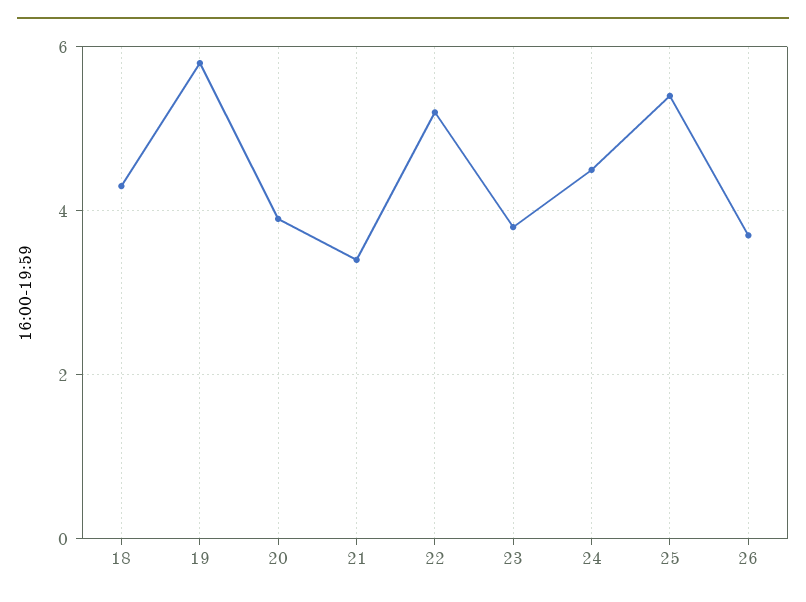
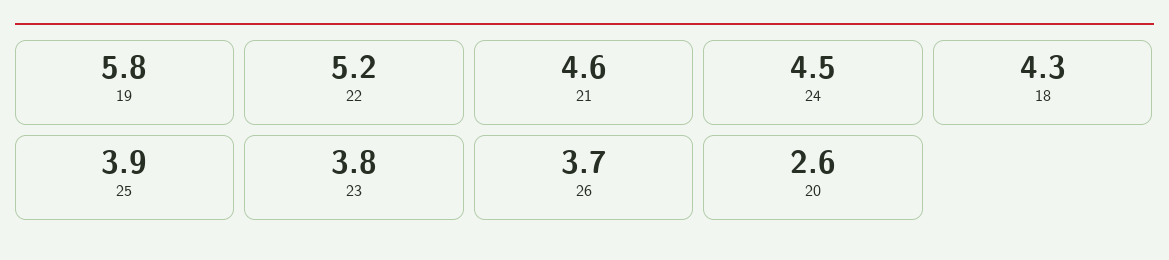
20: 4 -> 2.6
21: 3.5 -> 4.6
25: 5.5 -> 3.9

